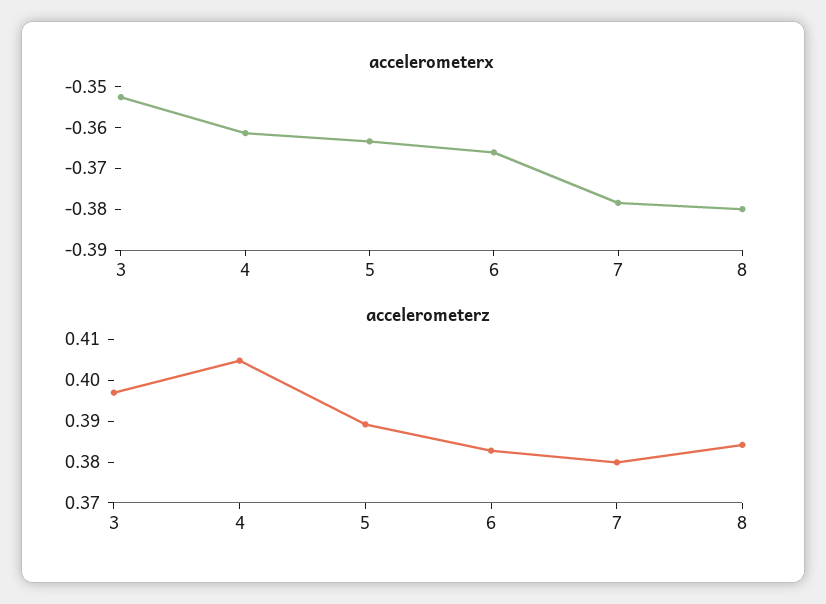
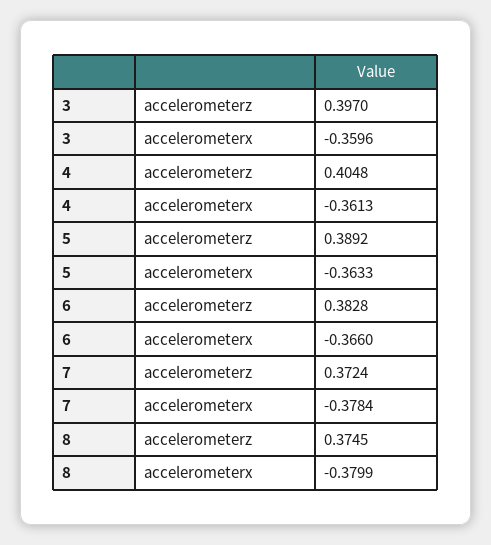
accelerometerx, 3: -0.352 -> -0.3596
accelerometerz, 7: 0.38 -> 0.3724
accelerometerz, 8: 0.384 -> 0.3745

